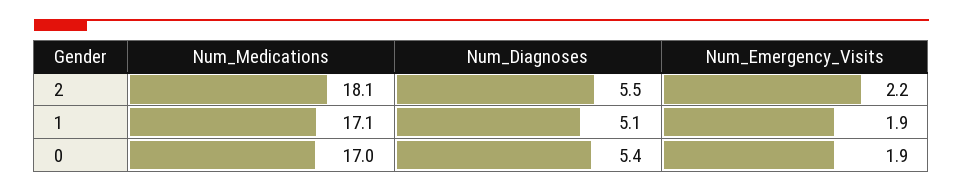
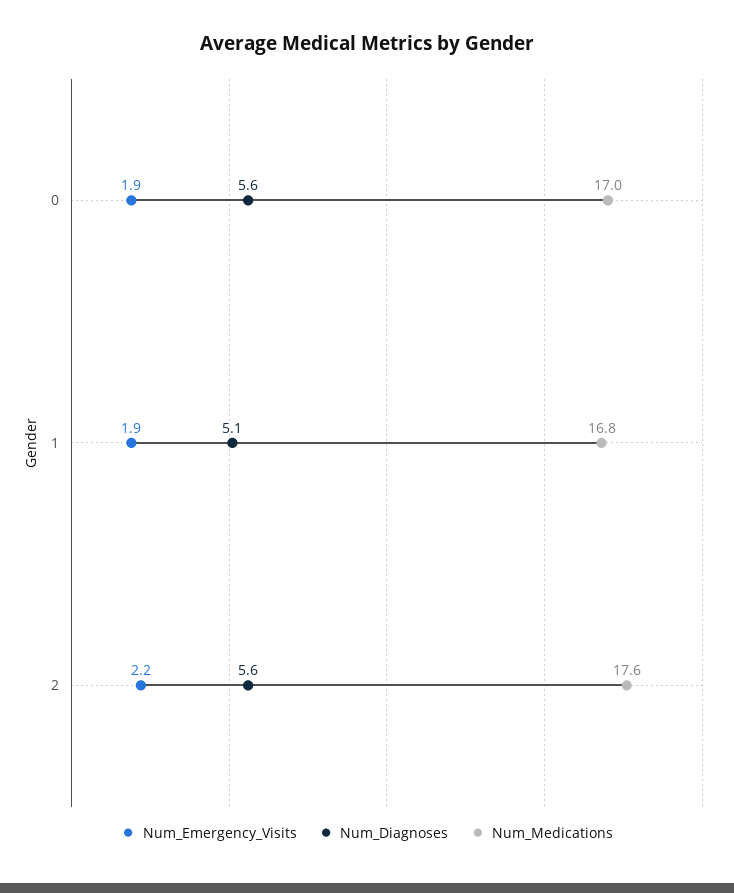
Num_Medications, 2: 18.1 -> 17.6
Num_Diagnoses, 2: 5.5 -> 5.6
Num_Medications, 1: 17.1 -> 16.8
Num_Diagnoses, 0: 5.4 -> 5.6

